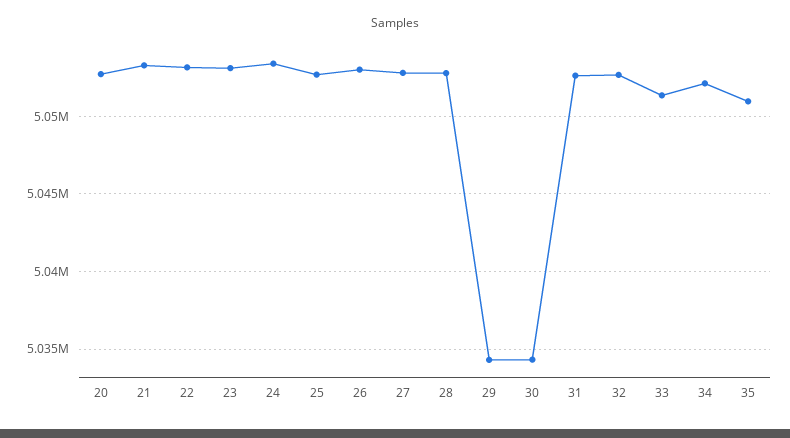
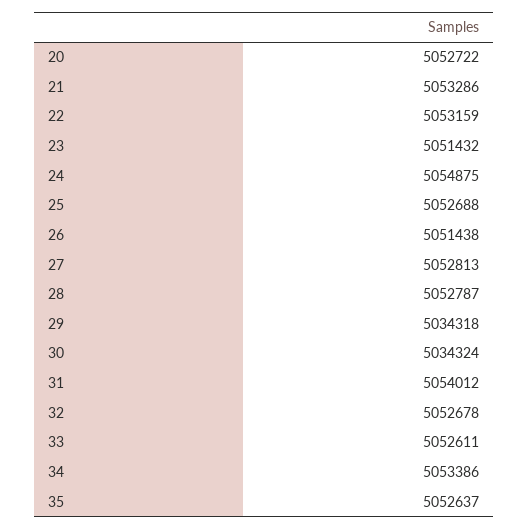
23: 5053000 -> 5051432
24: 5053500 -> 5054875
26: 5053000 -> 5051438
31: 5052500 -> 5054012
33: 5051500 -> 5052611
34: 5052000 -> 5053386
35: 5051000 -> 5052637

